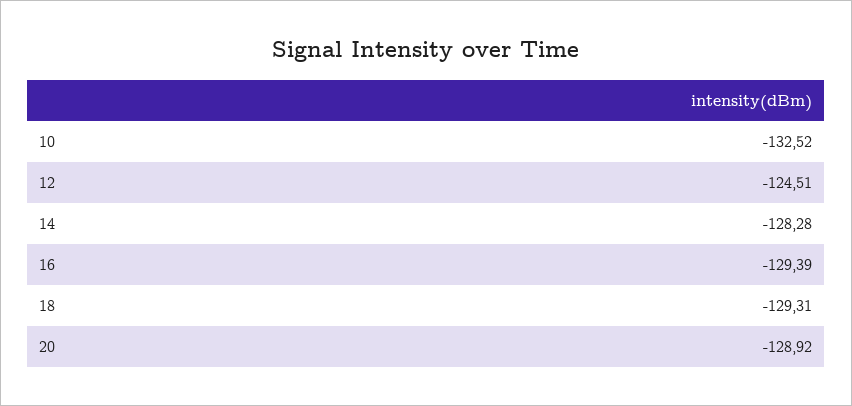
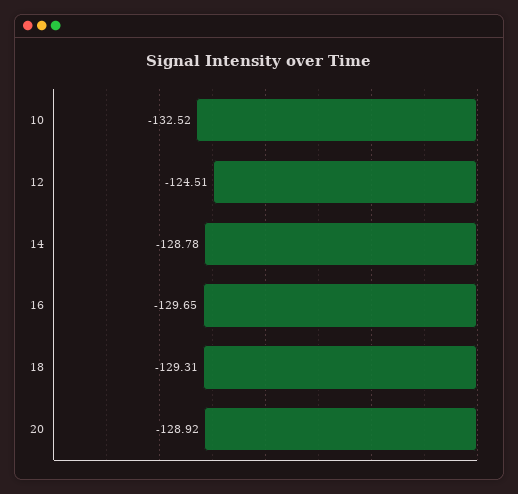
14: -128.28 -> -128.78
16: -129.39 -> -129.65

